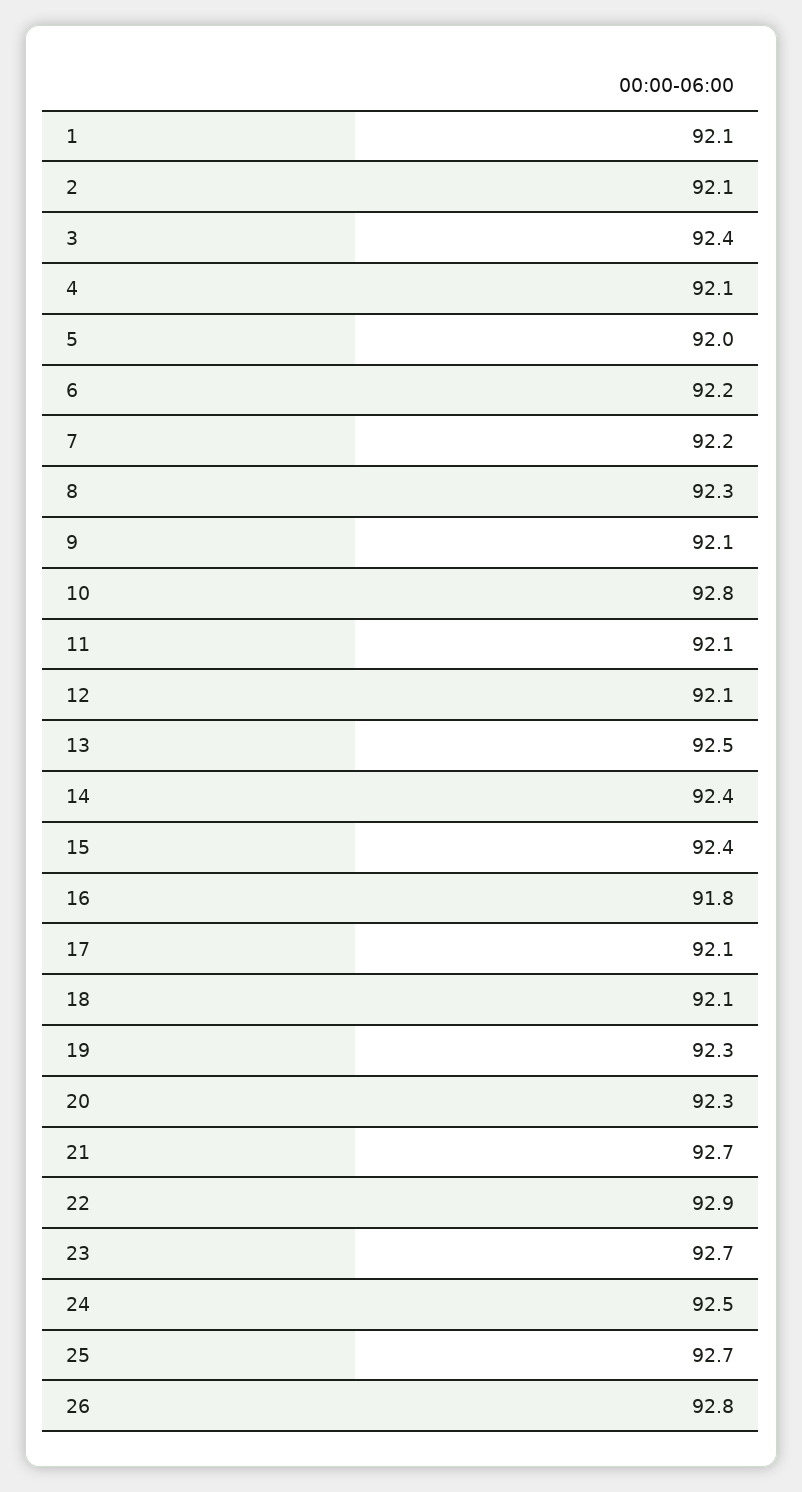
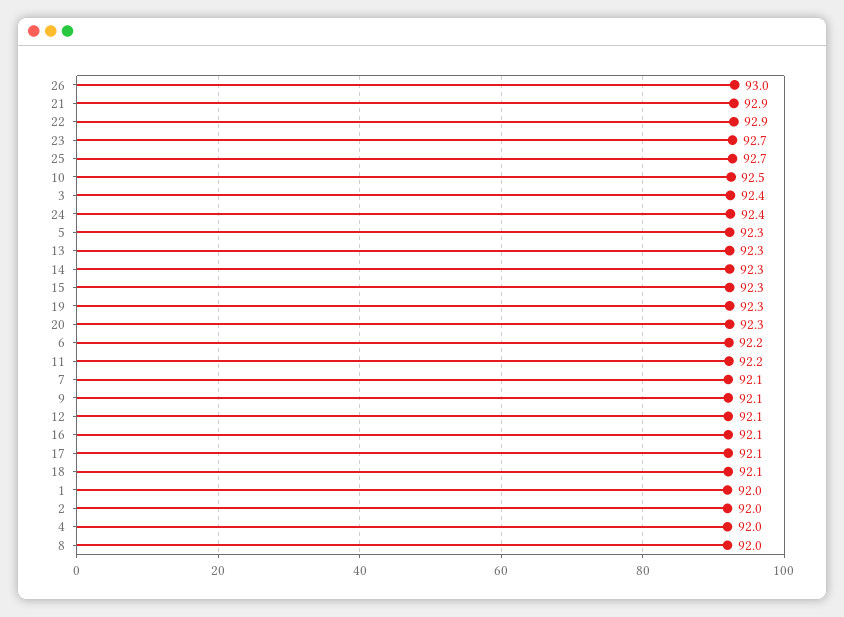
1: 92.1 -> 92
2: 92.1 -> 92
4: 92.1 -> 92
5: 92 -> 92.3
7: 92.2 -> 92.1
8: 92.3 -> 92
10: 92.8 -> 92.5
11: 92.1 -> 92.2
13: 92.5 -> 92.3
14: 92.4 -> 92.3
15: 92.4 -> 92.3
16: 91.8 -> 92.1
21: 92.7 -> 92.9
24: 92.5 -> 92.4
26: 92.8 -> 93

